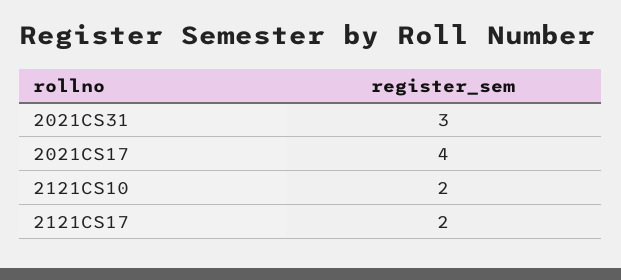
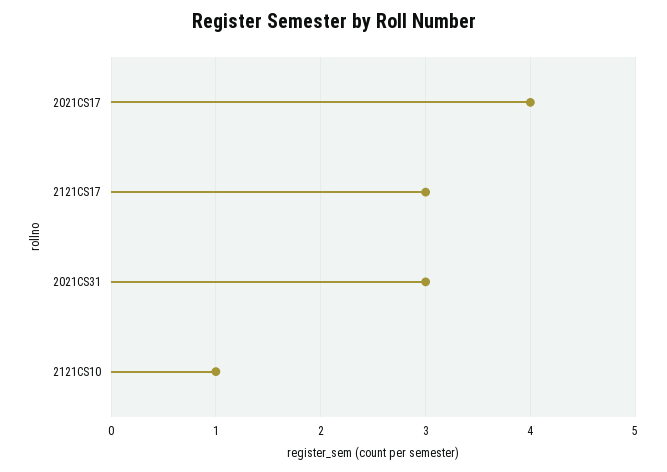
2121CS10: 2 -> 1
2121CS17: 2 -> 3

